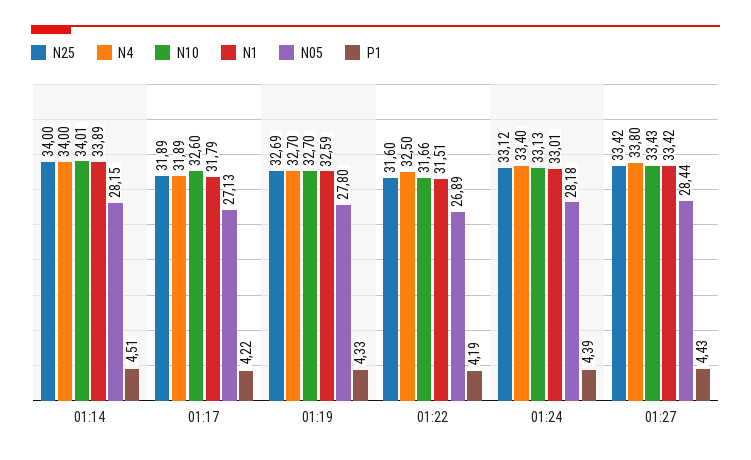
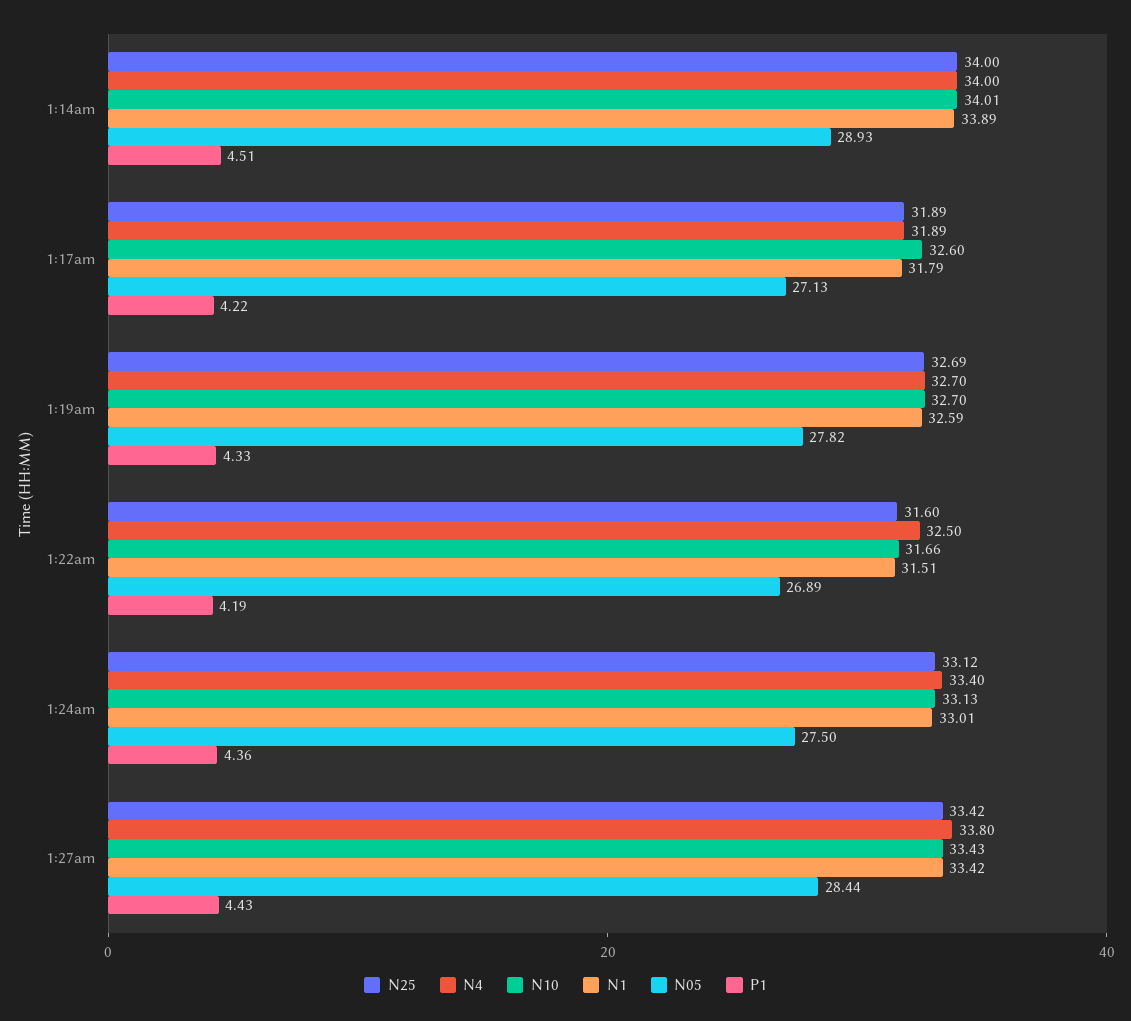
N05, 01:14: 28.15 -> 28.93
N05, 01:19: 27.8 -> 27.82
N05, 01:24: 28.18 -> 27.5
P1, 01:24: 4.39 -> 4.36

